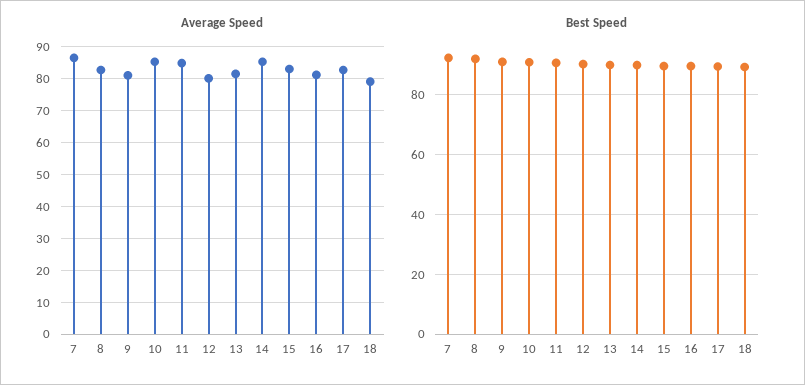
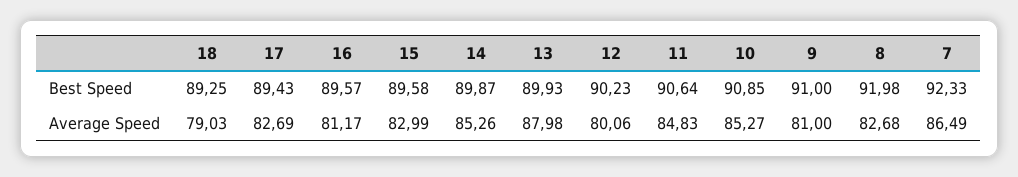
Average Speed, 13: 82 -> 87.98

